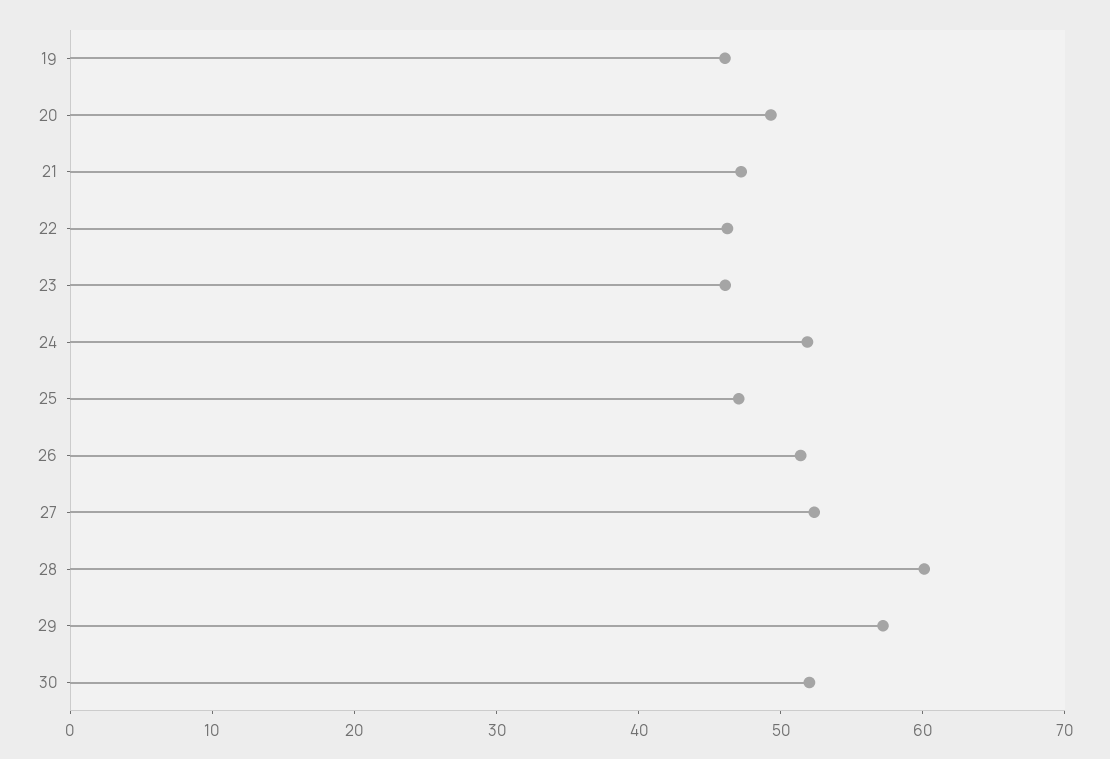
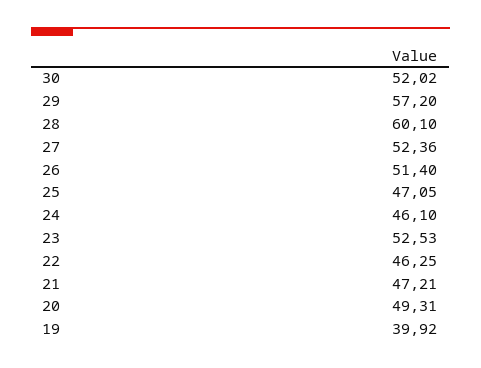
19: 46 -> 39.92
23: 46 -> 52.53
24: 52 -> 46.1

